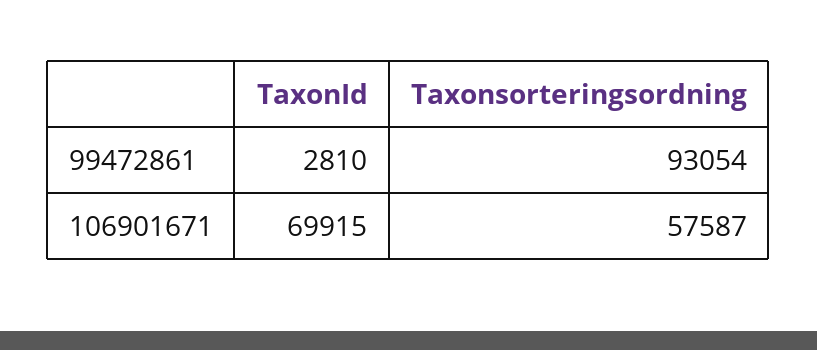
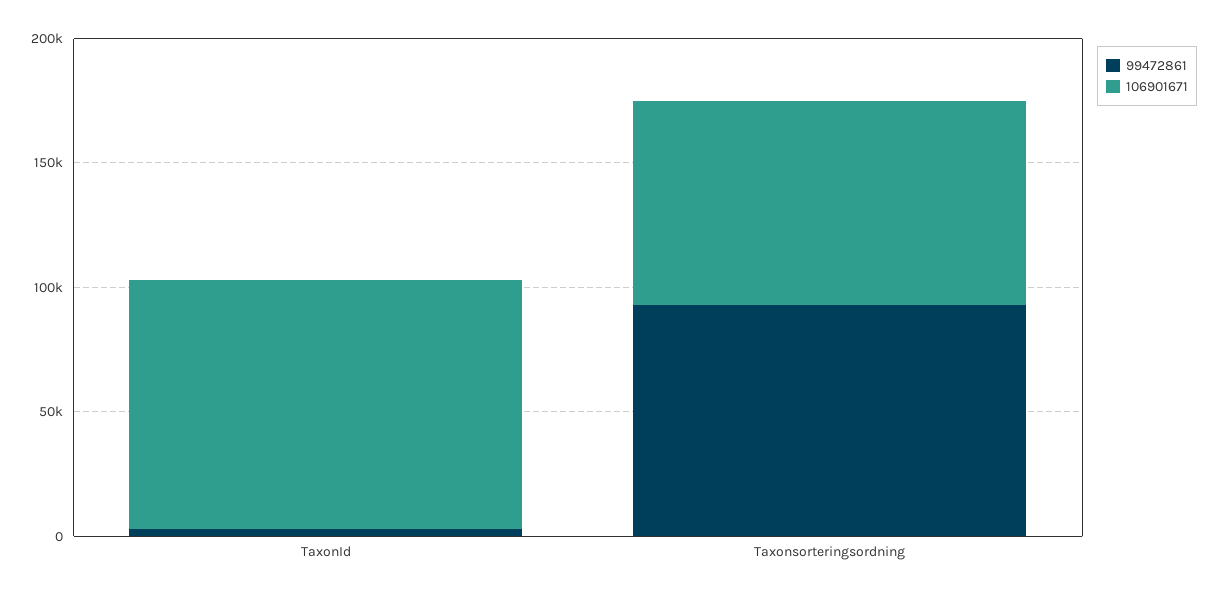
106901671, TaxonId: 69915 -> 100000
106901671, Taxonsorteringsordning: 57587 -> 80000

